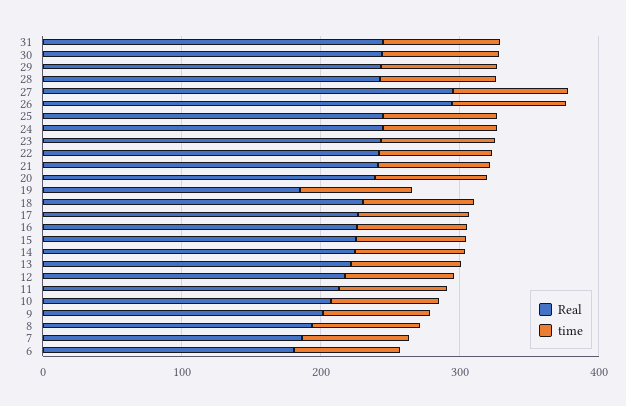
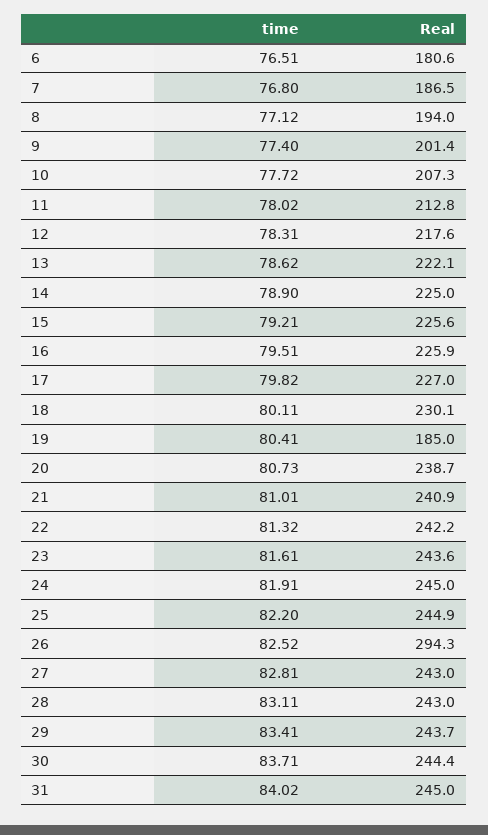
Real, 27: 300 -> 243

